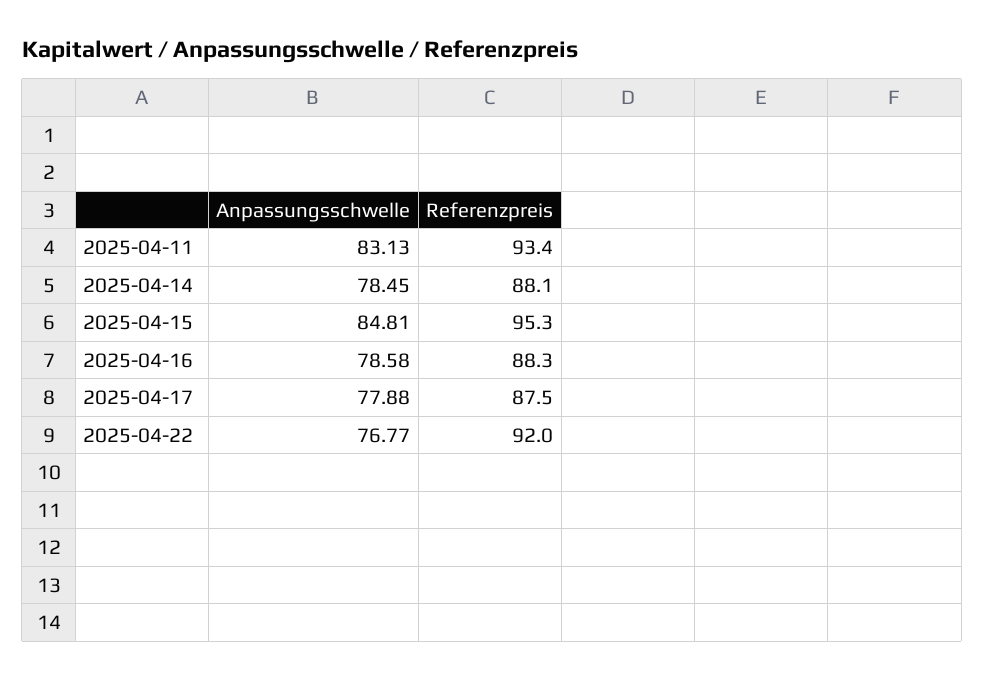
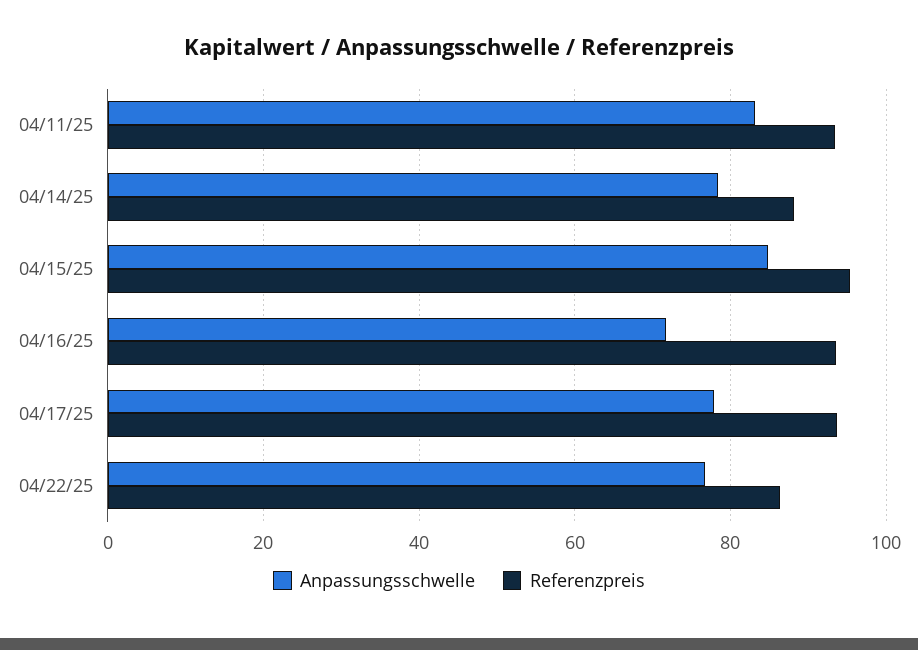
Anpassungsschwelle, 2025-04-16: 78.58 -> 72
Referenzpreis, 2025-04-16: 88.3 -> 94
Referenzpreis, 2025-04-17: 87.5 -> 94
Referenzpreis, 2025-04-22: 92 -> 86

